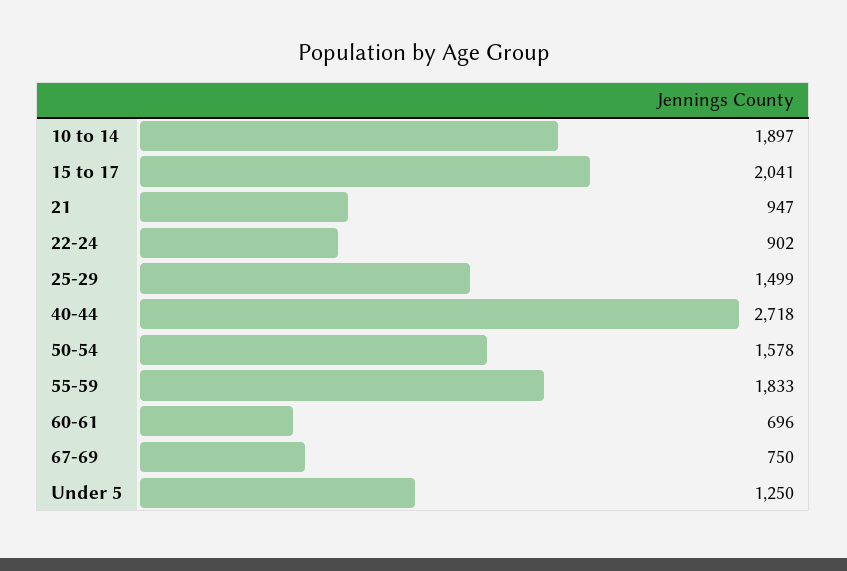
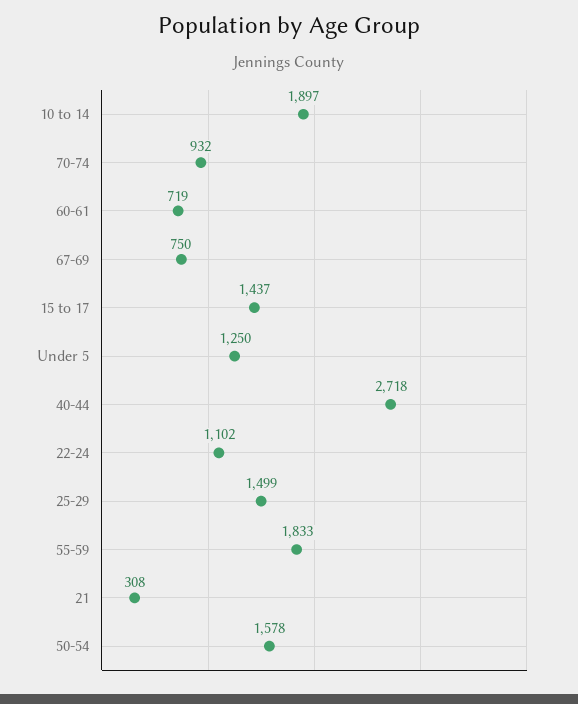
15 to 17: 2041 -> 1437
21: 947 -> 308
22-24: 902 -> 1102
60-61: 696 -> 719
70-74: none -> 932

